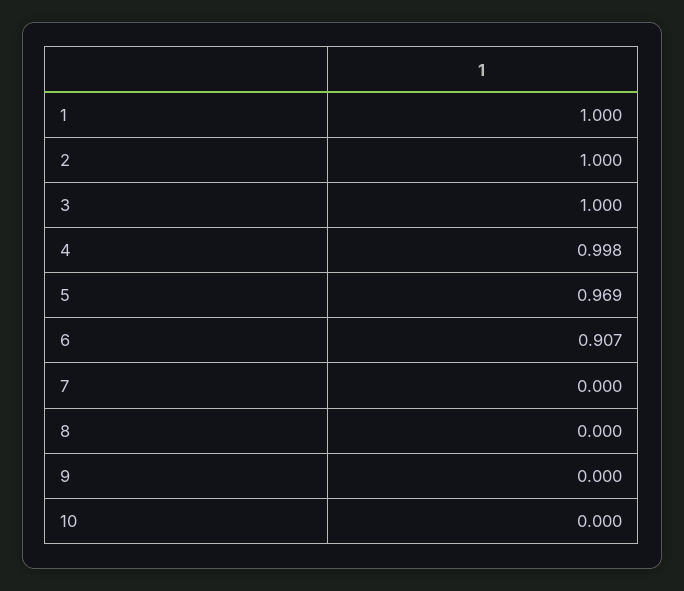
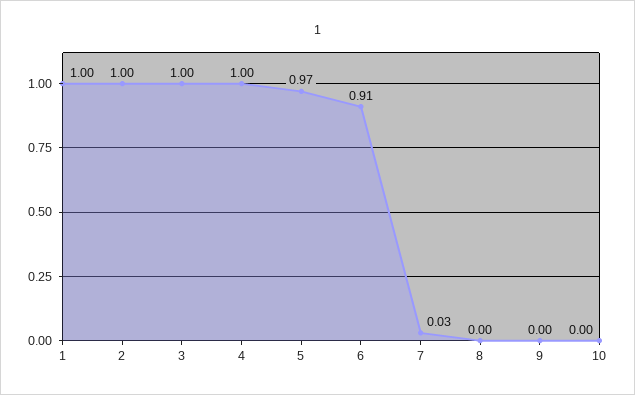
7: 0 -> 0.03

